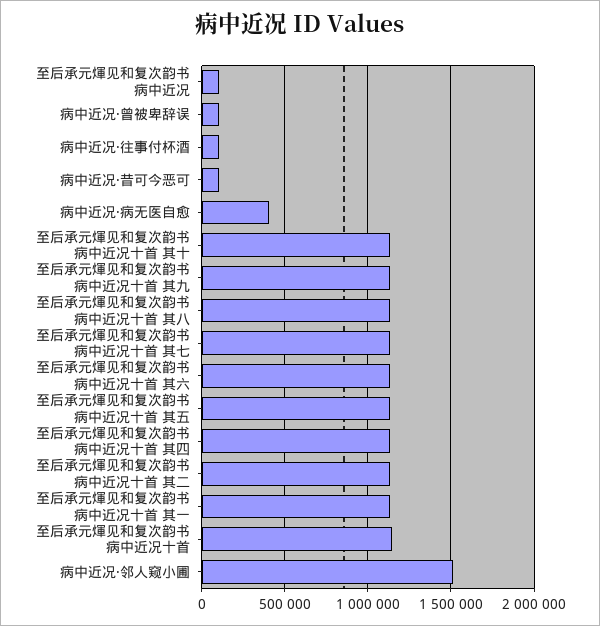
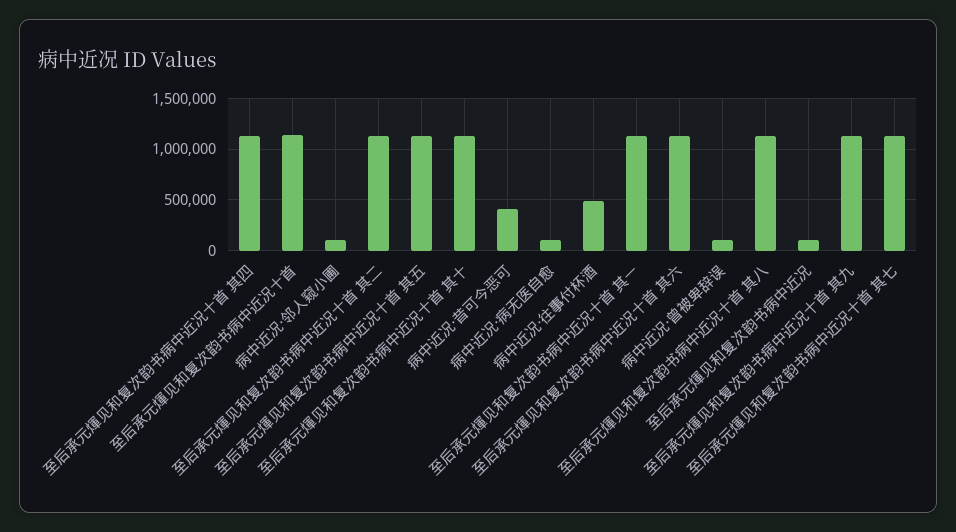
病中近况·往事付杯酒: 100000 -> 500000
病中近况·昔可今恶可: 100000 -> 400000
病中近况·病无医自愈: 400000 -> 100000
病中近况·邻人窥小圃: 1500000 -> 100000

